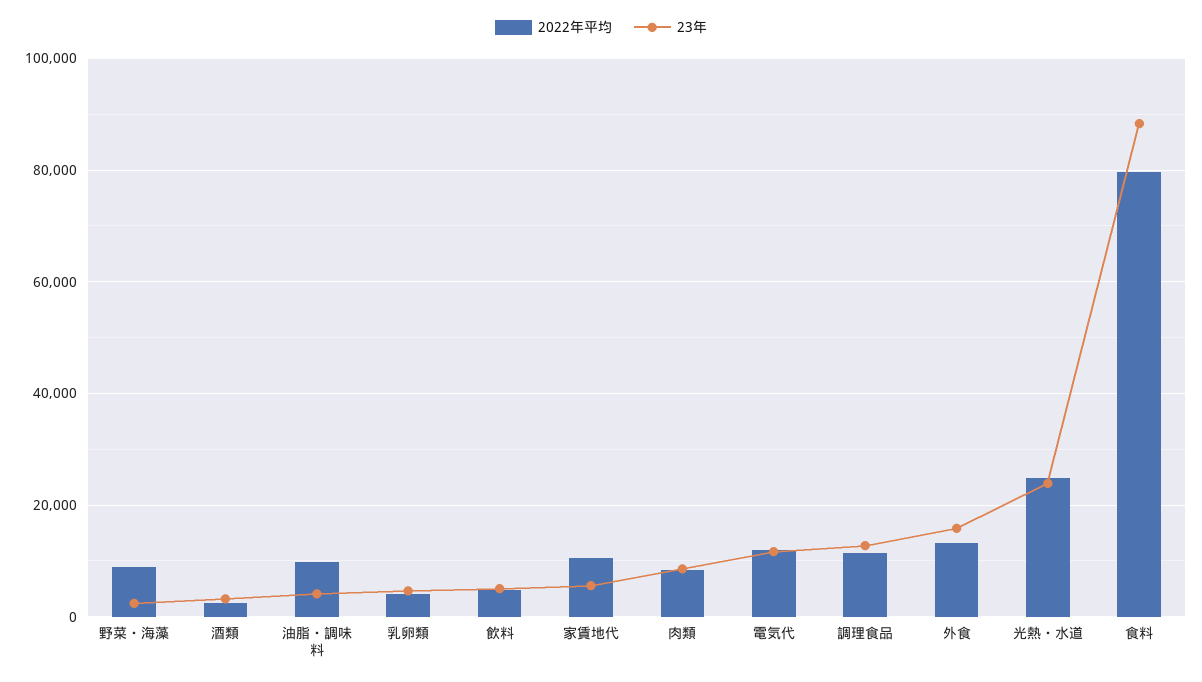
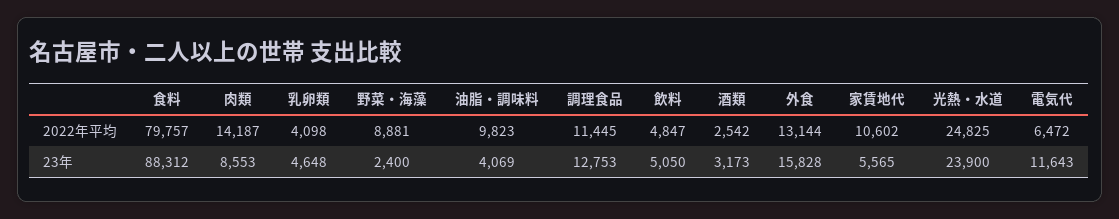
2022年平均, 肉類: 8000 -> 14187
2022年平均, 電気代: 12000 -> 6472

